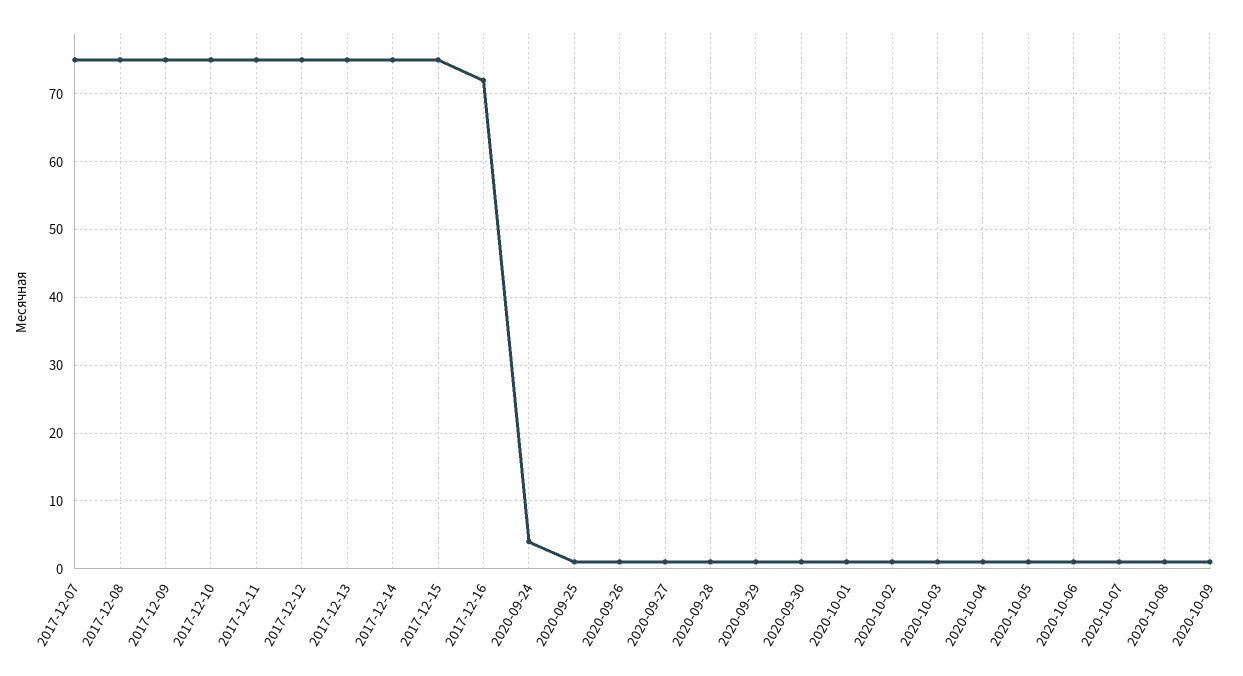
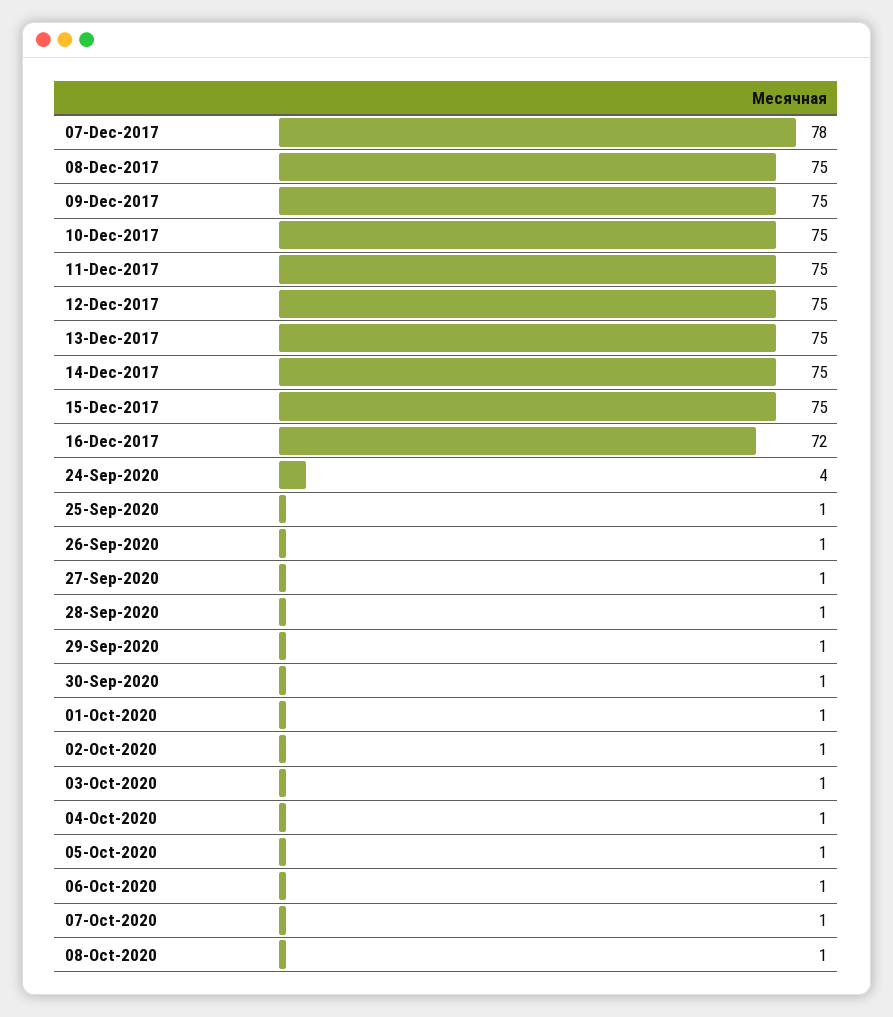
2017-12-07: 75 -> 78
2020-10-09: 1 -> none

